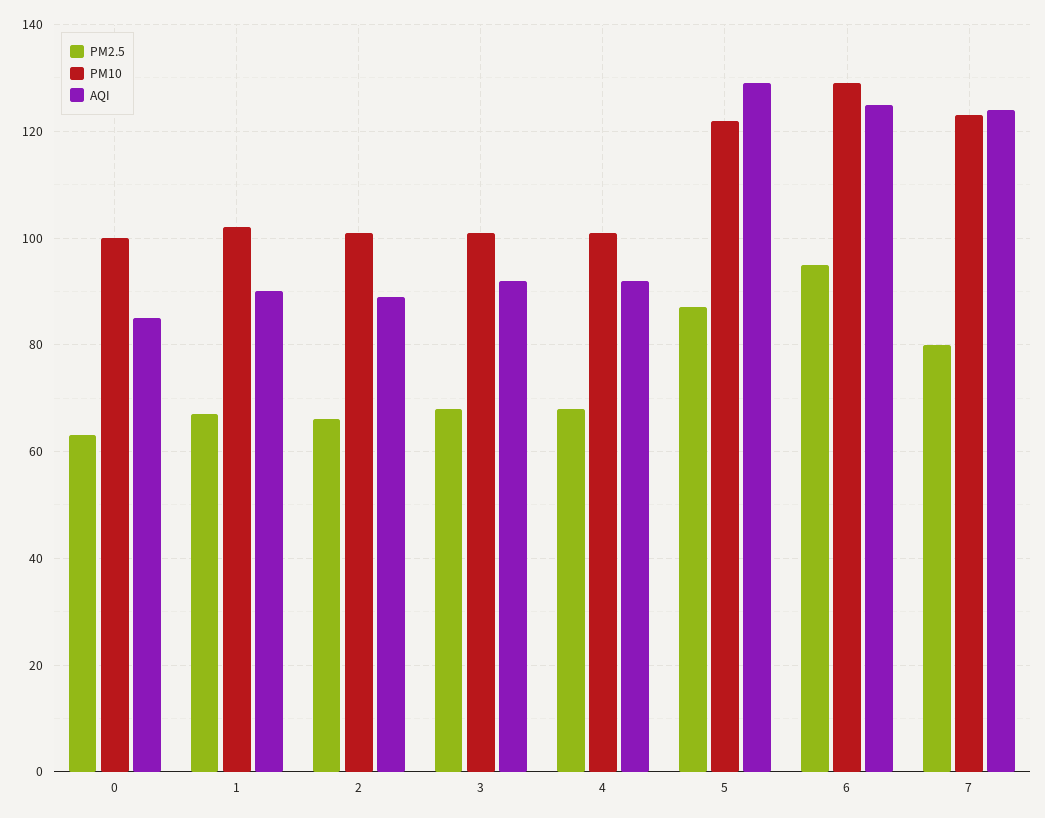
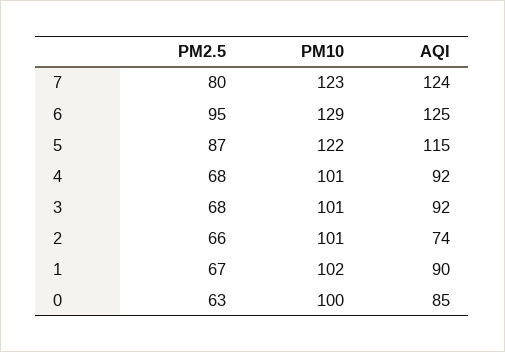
AQI, 2: 90 -> 74
AQI, 5: 130 -> 115

